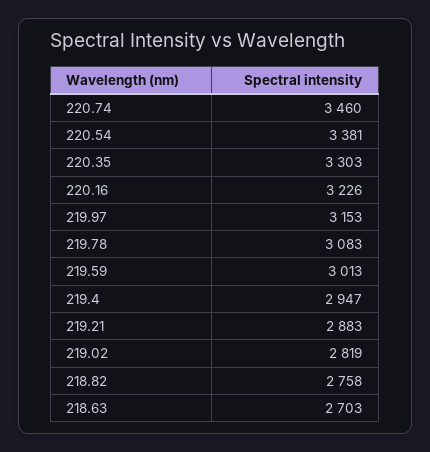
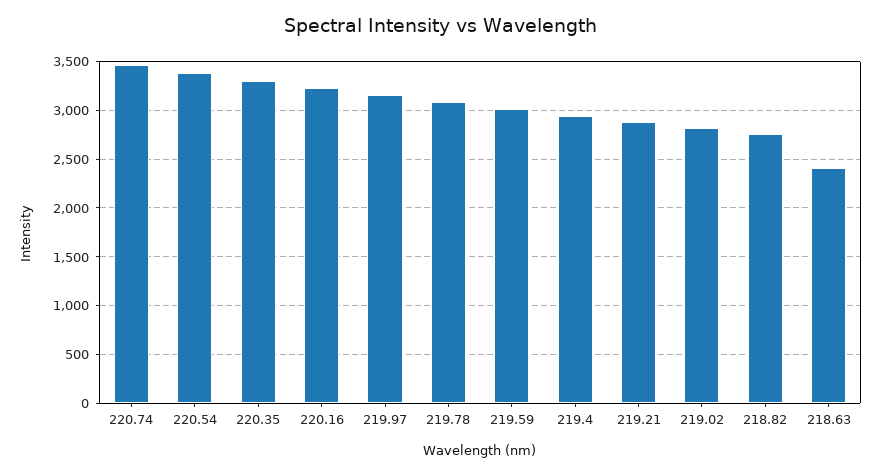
218.63: 2703 -> 2400

